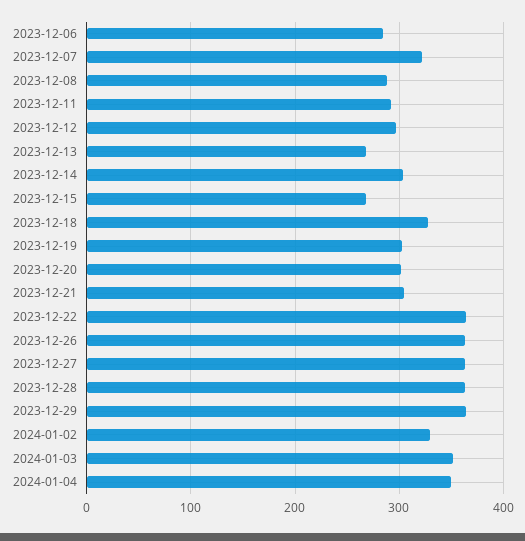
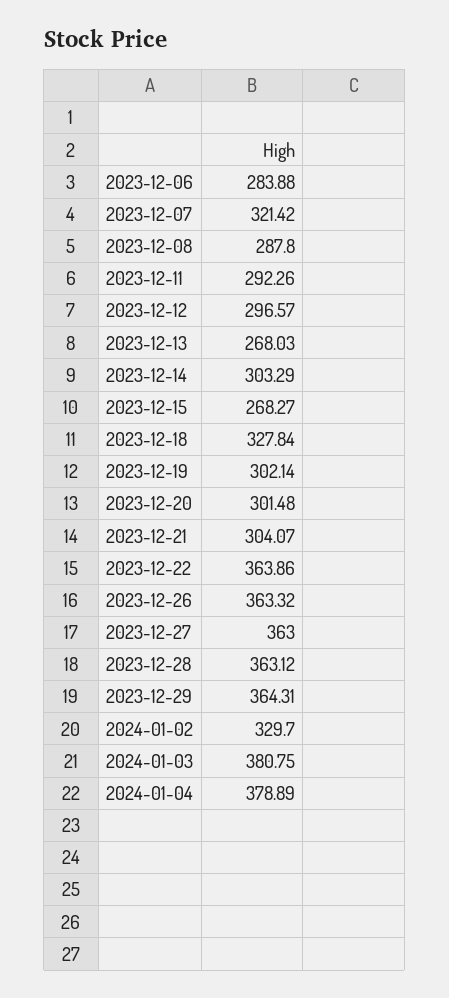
2024-01-03: 350 -> 380.75
2024-01-04: 350 -> 378.89

